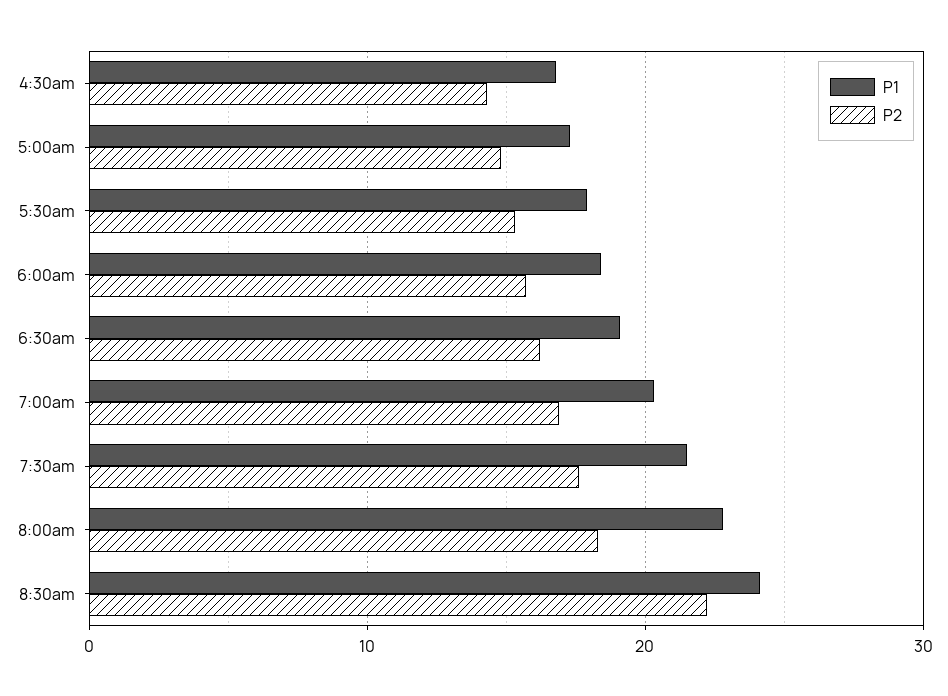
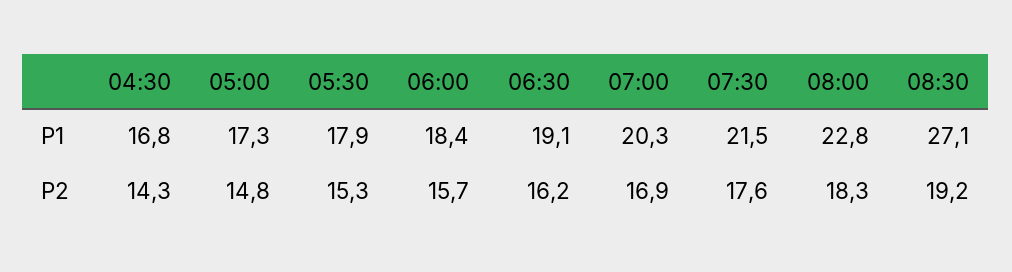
P1, 8:30am: 24 -> 27.1
P2, 8:30am: 22 -> 19.2

